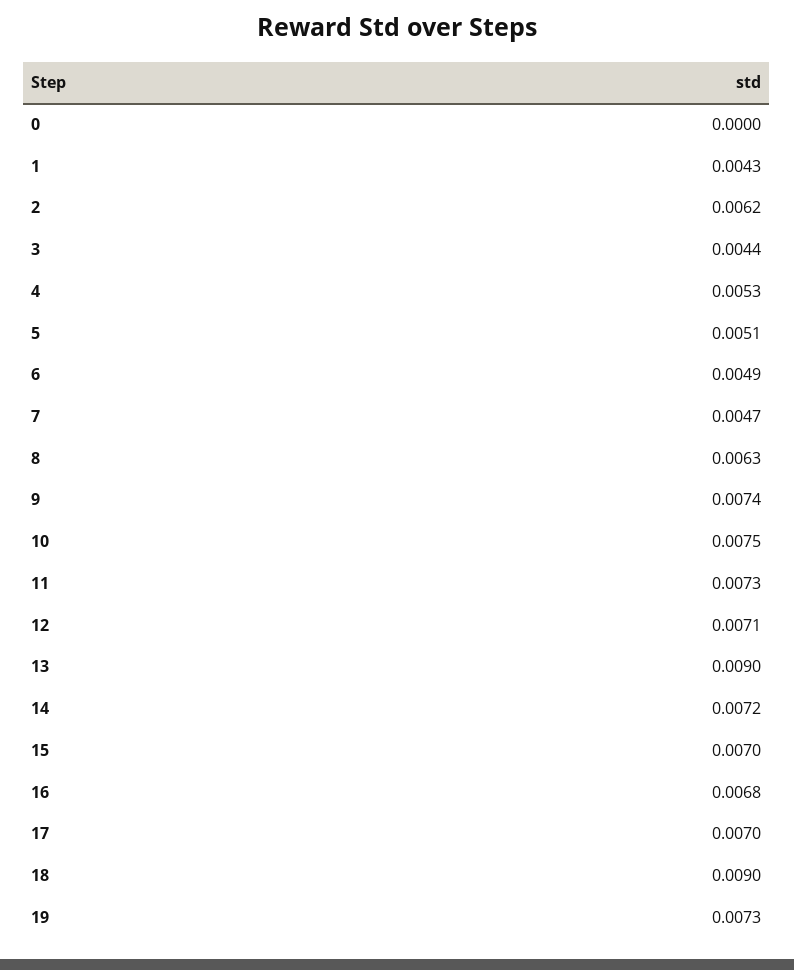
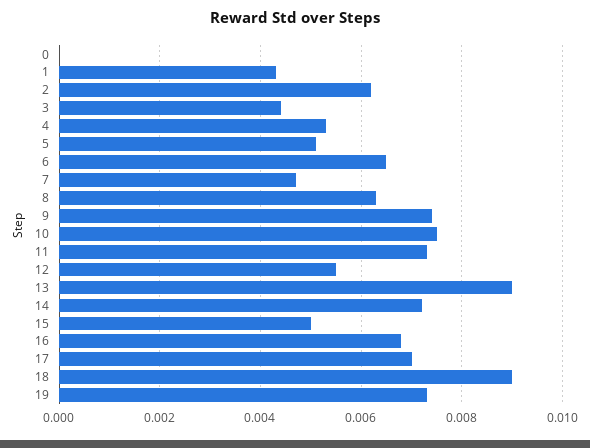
6: 0.0049 -> 0.0065
12: 0.0071 -> 0.0055
15: 0.007 -> 0.005

